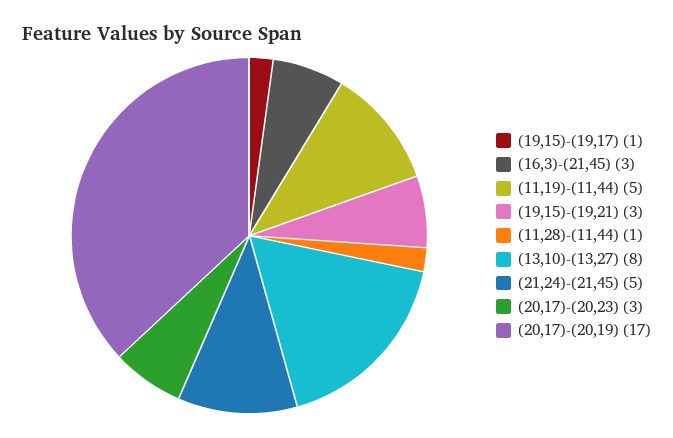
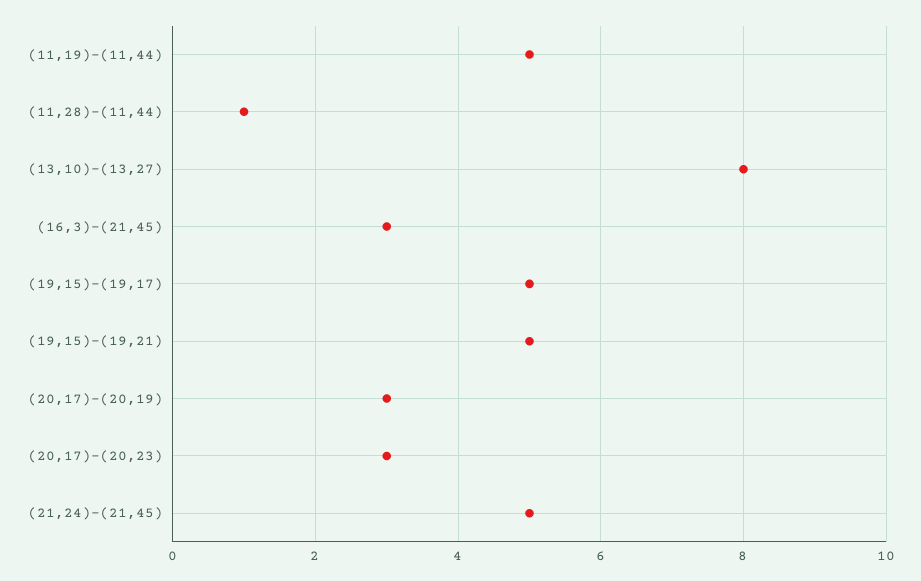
(19,15)-(19,17): 1 -> 5
(19,15)-(19,21): 3 -> 5
(20,17)-(20,19): 17 -> 3

